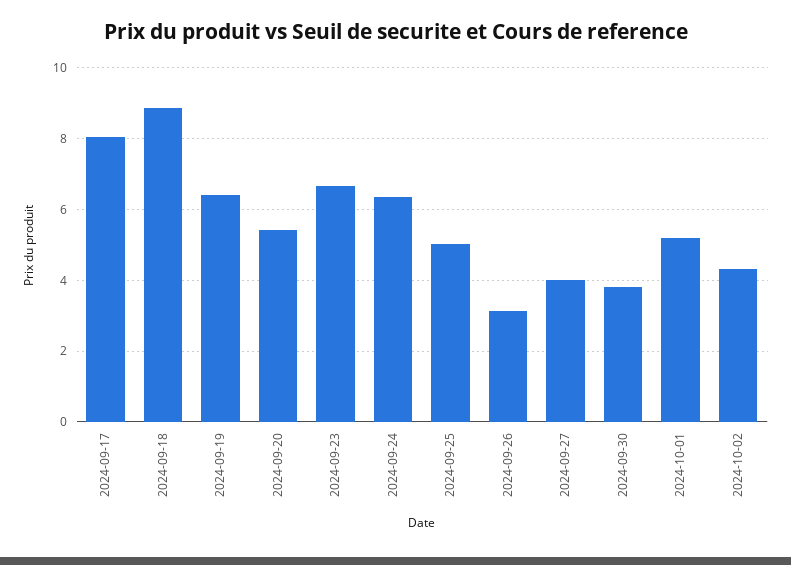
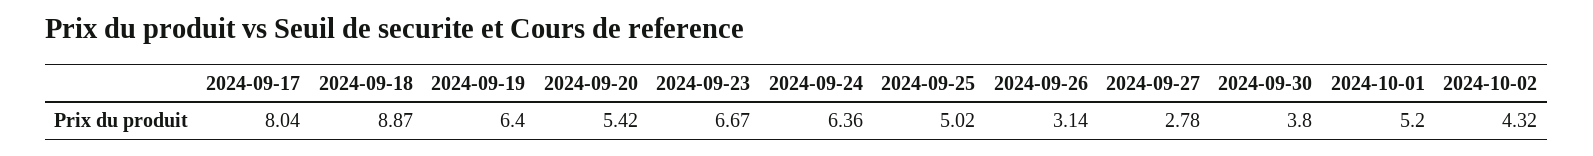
2024-09-27: 4 -> 2.78

